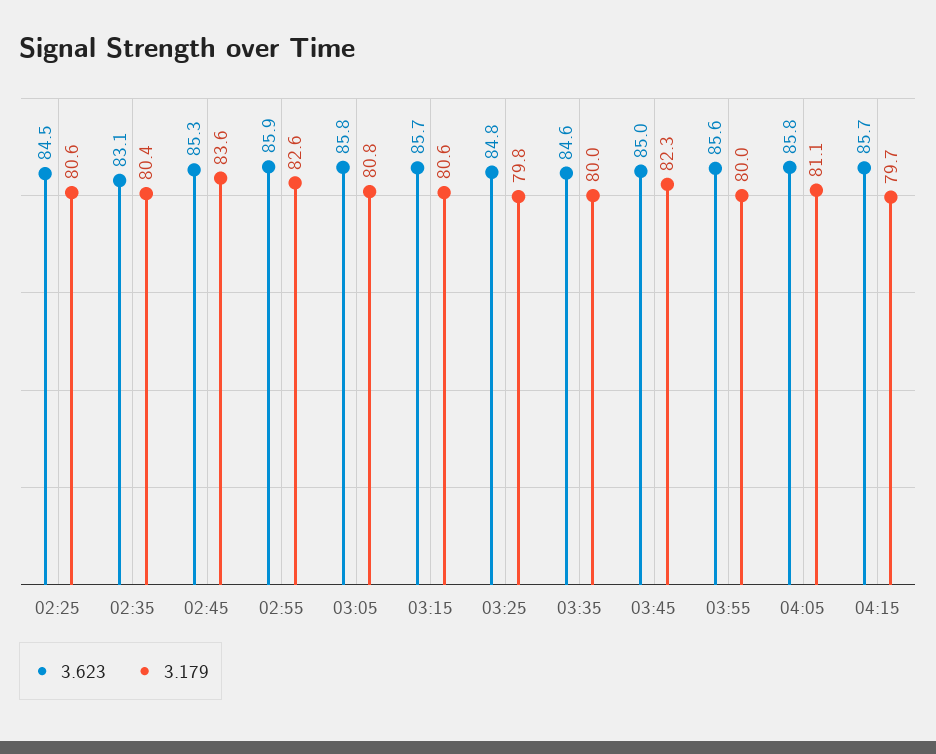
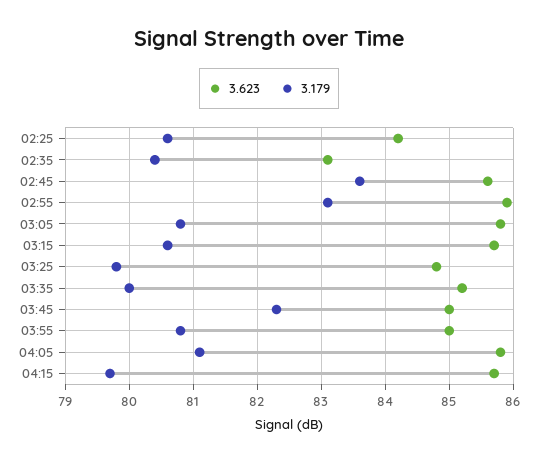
3.623, 02:25: 84.5 -> 84.2
3.623, 02:45: 85.3 -> 85.6
3.179, 02:55: 82.6 -> 83.1
3.623, 03:35: 84.6 -> 85.2
3.623, 03:55: 85.6 -> 85
3.179, 03:55: 80 -> 80.8

